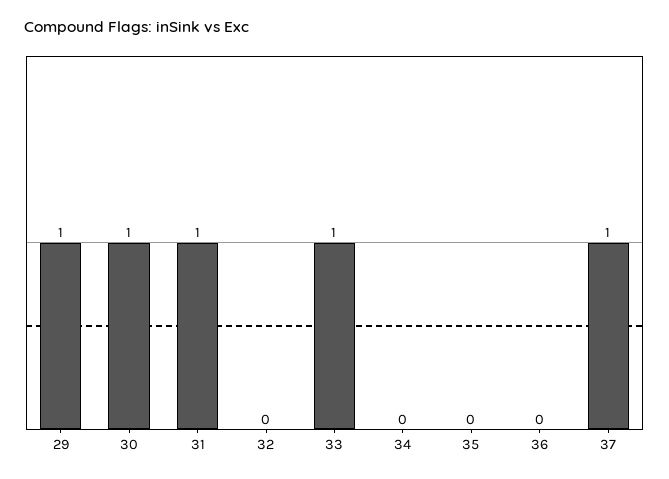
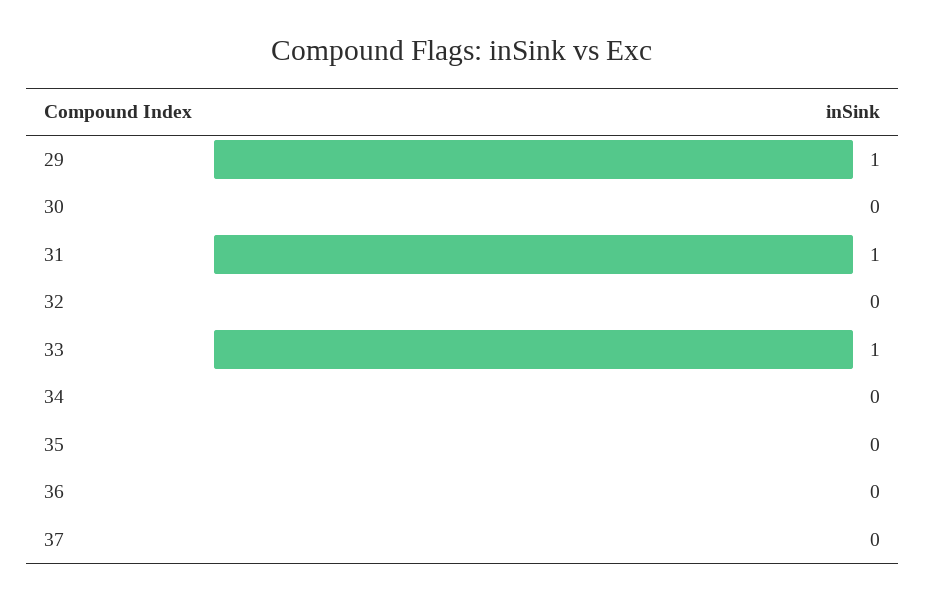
30: 1 -> 0
37: 1 -> 0

